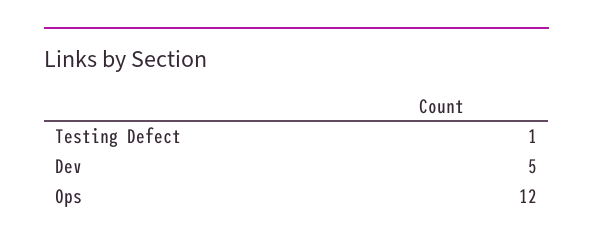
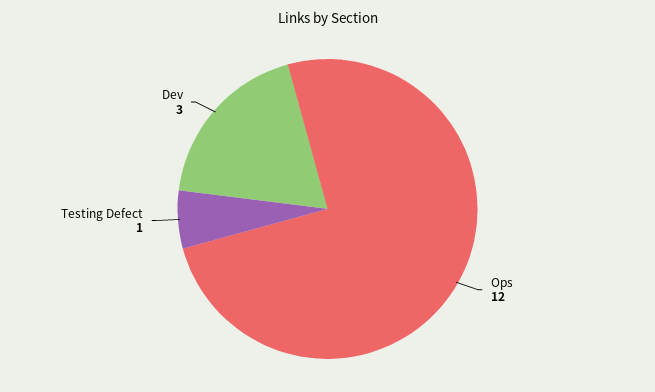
Dev: 5 -> 3

